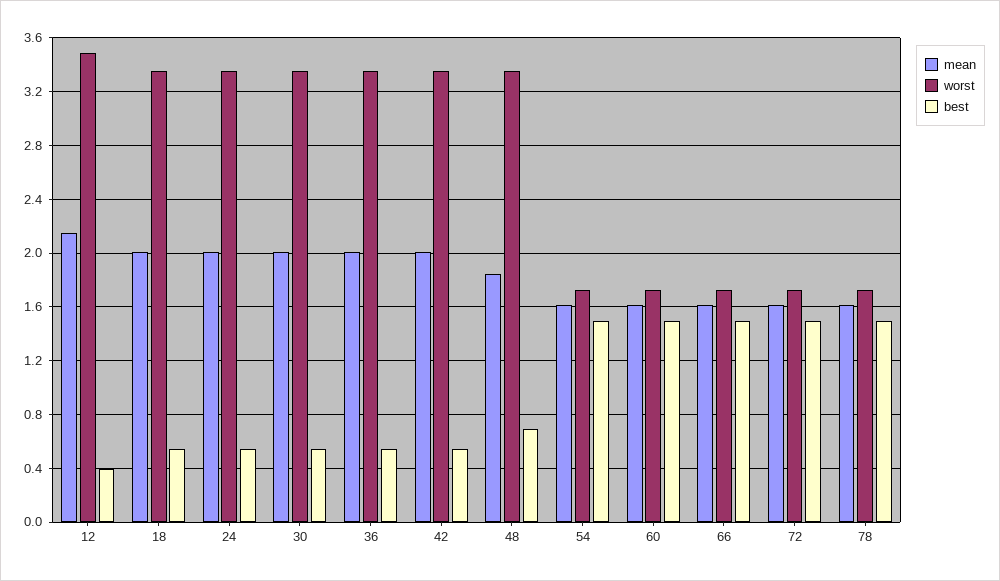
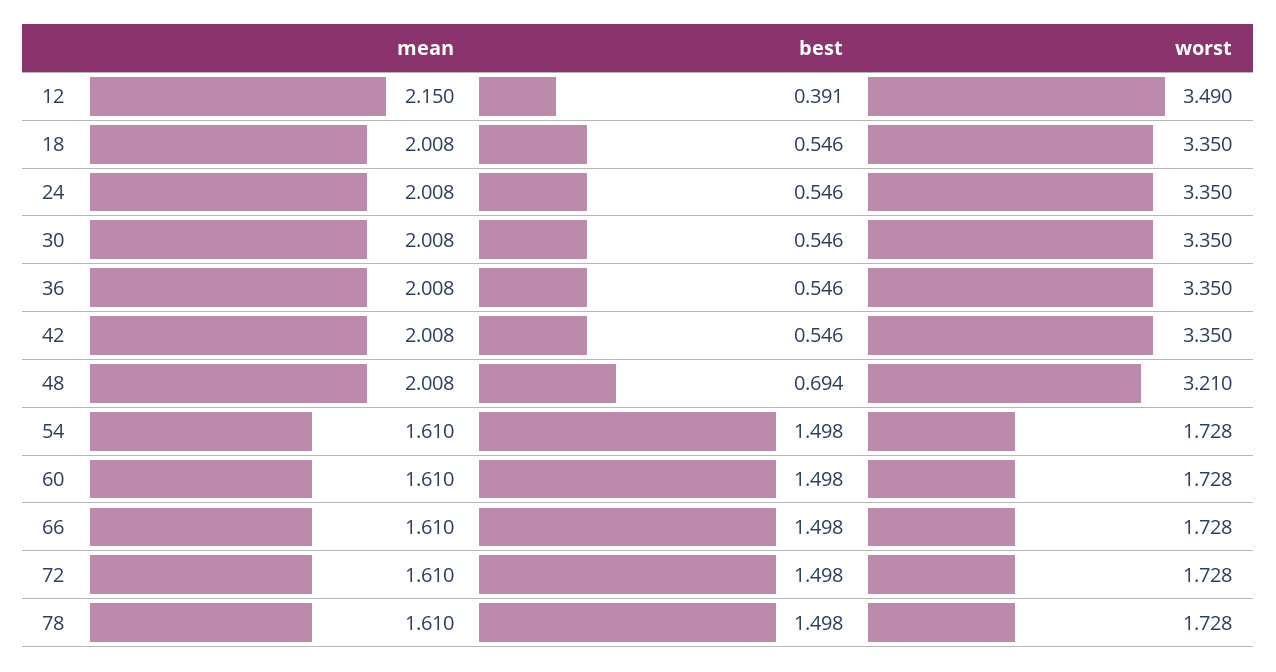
mean, 48: 1.85 -> 2.008
worst, 48: 3.35 -> 3.21

